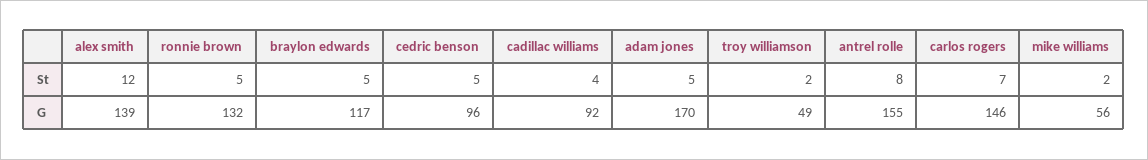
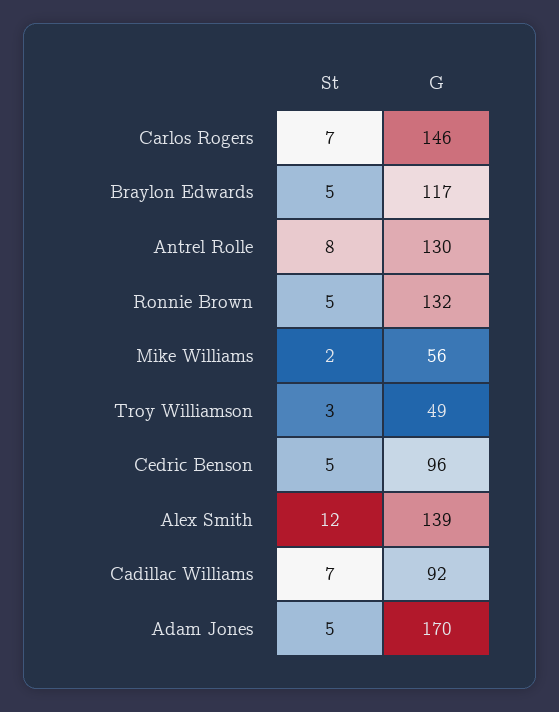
cadillac williams, St: 4 -> 7
troy williamson, St: 2 -> 3
antrel rolle, G: 155 -> 130

